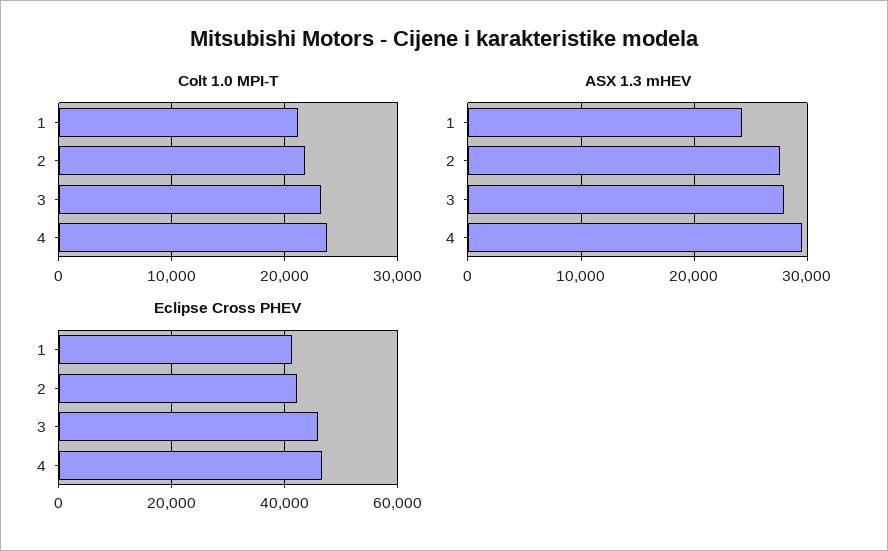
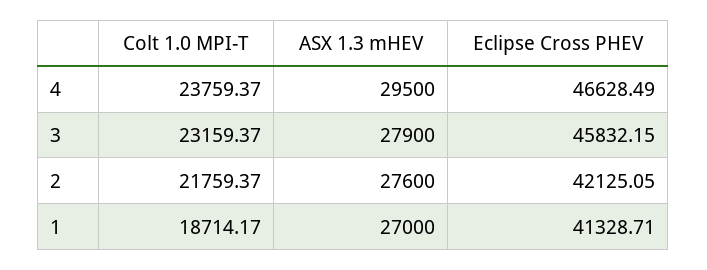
Colt 1.0 MPI-T, 1: 21000 -> 18714.17
ASX 1.3 mHEV, 1: 24000 -> 27000

